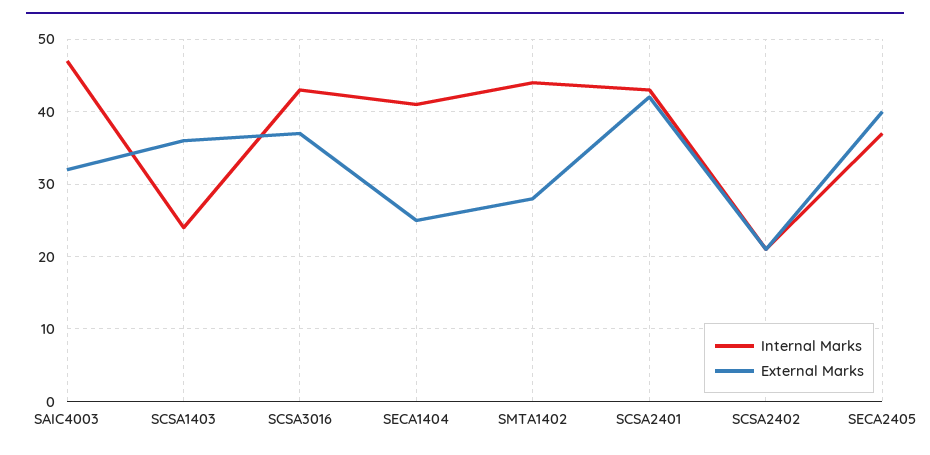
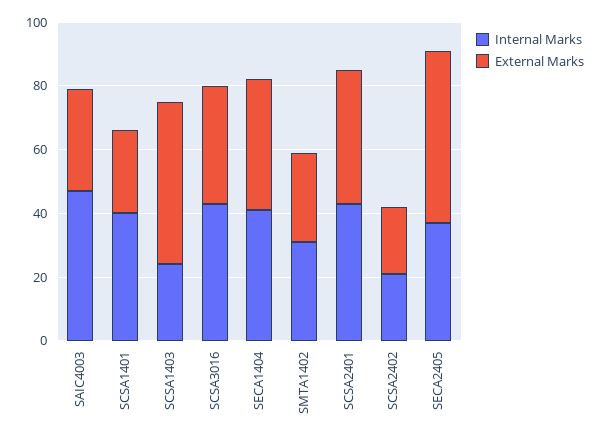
External Marks, SCSA1403: 36 -> 50
External Marks, SECA1404: 25 -> 40
Internal Marks, SMTA1402: 44 -> 30
External Marks, SECA2405: 40 -> 55
Internal Marks, SCSA1401: none -> 40
External Marks, SCSA1401: none -> 25

